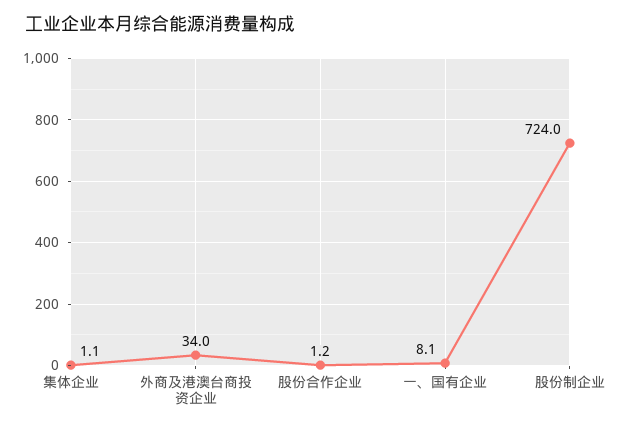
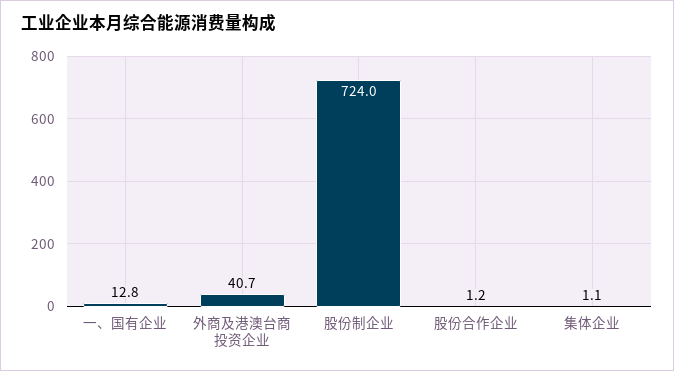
外商及港澳台商投资企业: 34 -> 40.7
一、国有企业: 8.1 -> 12.8

